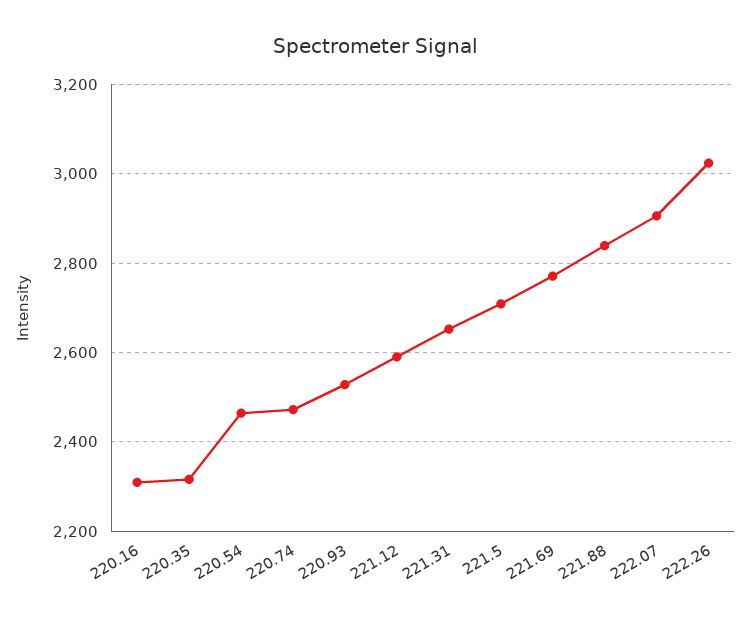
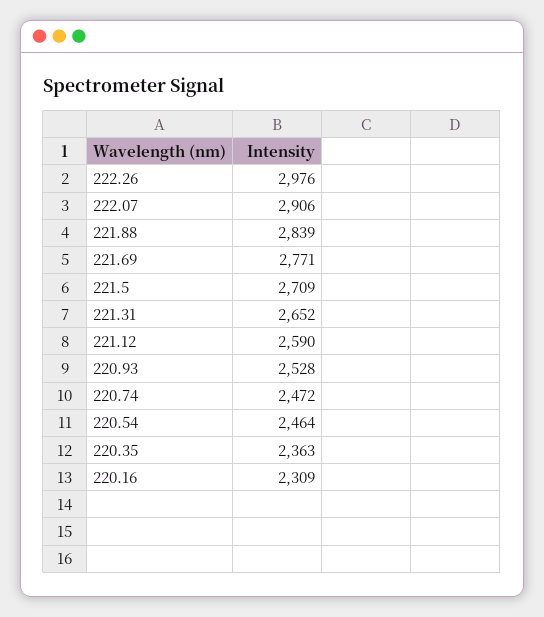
220.35: 2320 -> 2363
222.26: 3020 -> 2976

